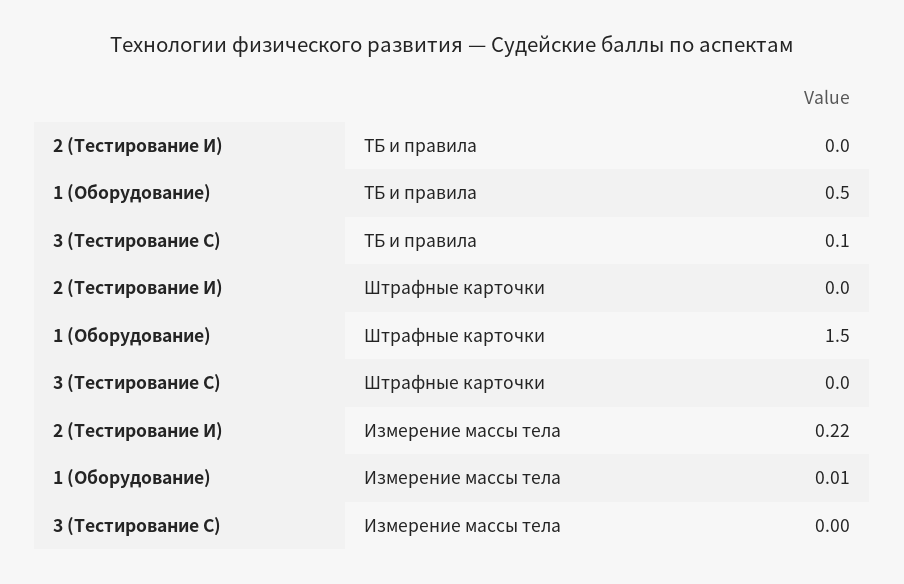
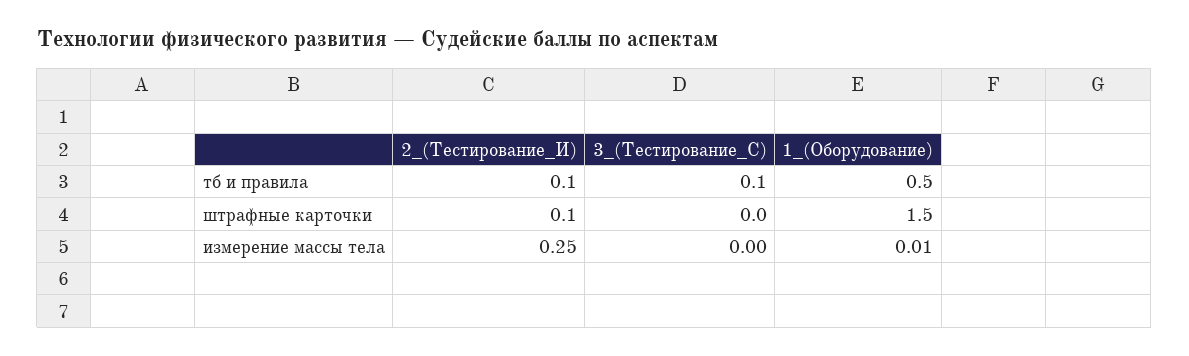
2 (Тестирование И), ТБ и правила: 0 -> 0.1
2 (Тестирование И), Штрафные карточки: 0 -> 0.1
2 (Тестирование И), Измерение массы тела: 0.22 -> 0.25

